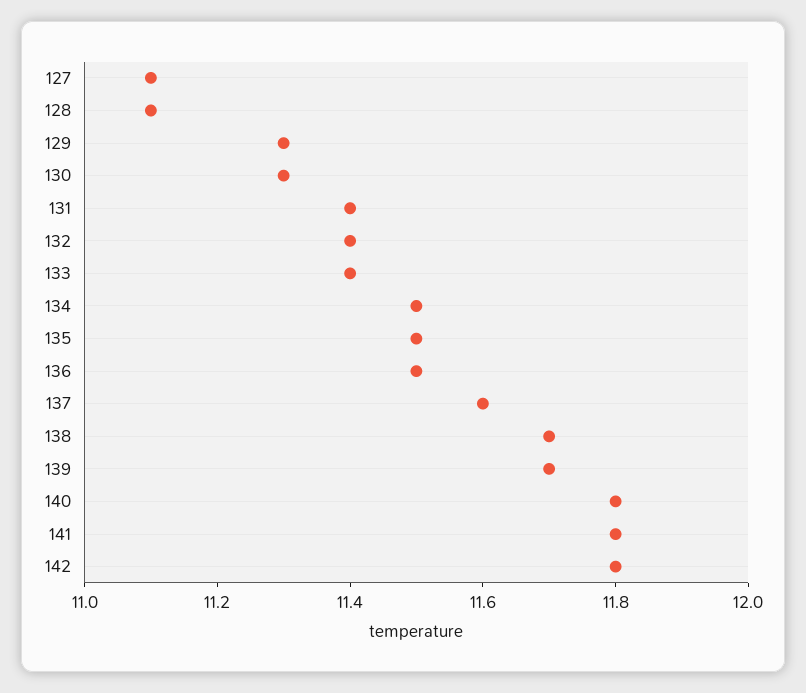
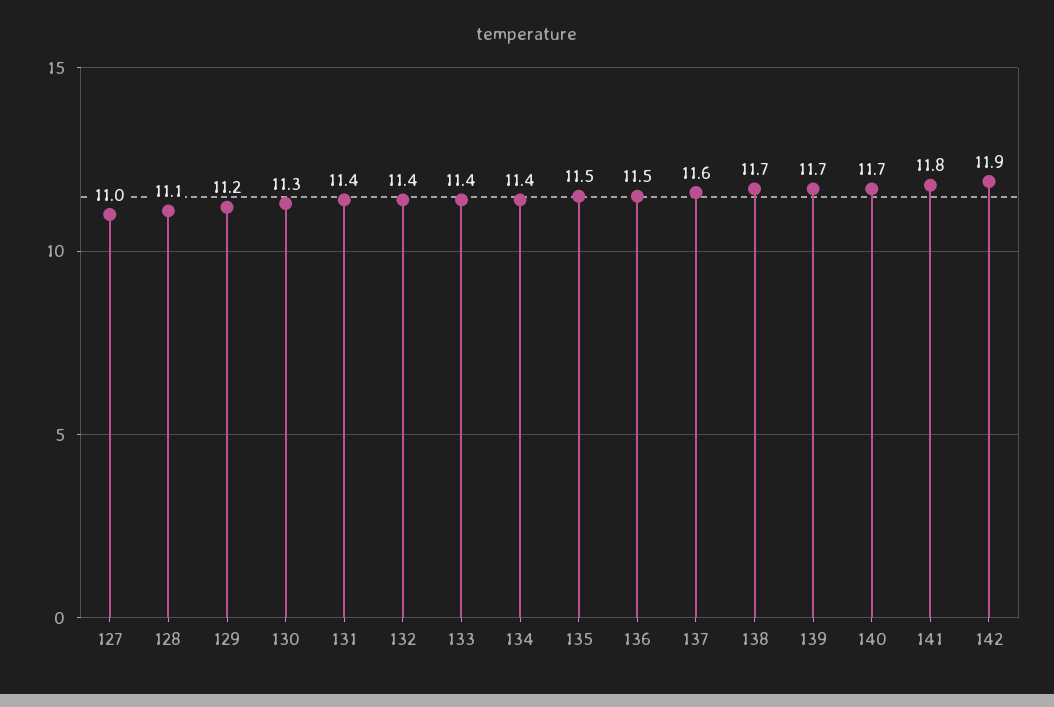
127: 11.1 -> 11
129: 11.3 -> 11.2
134: 11.5 -> 11.4
140: 11.8 -> 11.7
142: 11.8 -> 11.9

